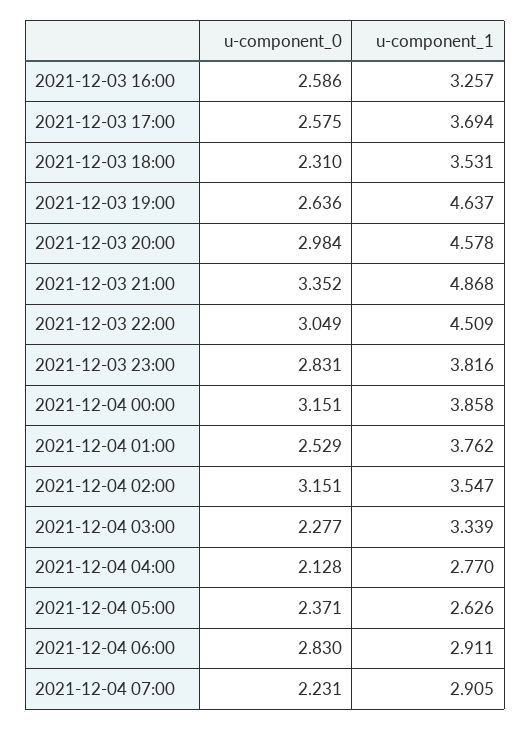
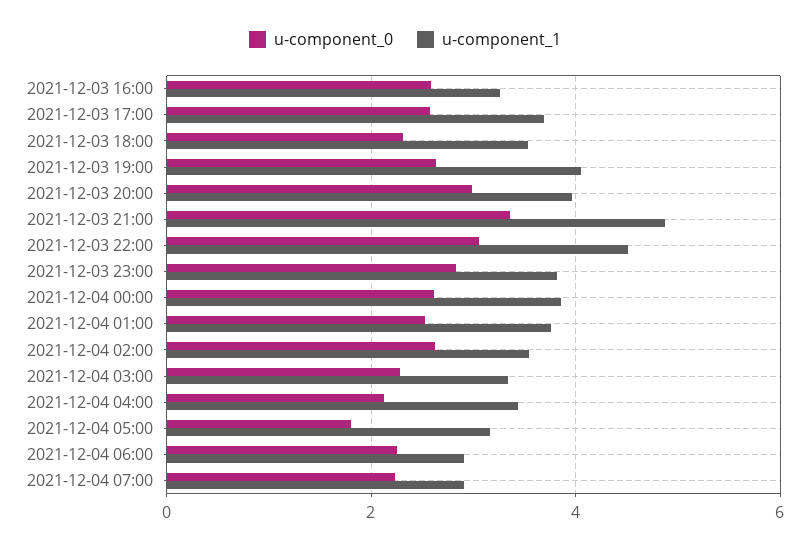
u-component_1, 2021-12-03 19:00: 4.637 -> 4
u-component_1, 2021-12-03 20:00: 4.578 -> 4
u-component_0, 2021-12-04 00:00: 3.151 -> 2.6
u-component_0, 2021-12-04 02:00: 3.151 -> 2.6
u-component_1, 2021-12-04 04:00: 2.77 -> 3.4
u-component_0, 2021-12-04 05:00: 2.371 -> 1.8
u-component_1, 2021-12-04 05:00: 2.626 -> 3.2
u-component_0, 2021-12-04 06:00: 2.83 -> 2.2

